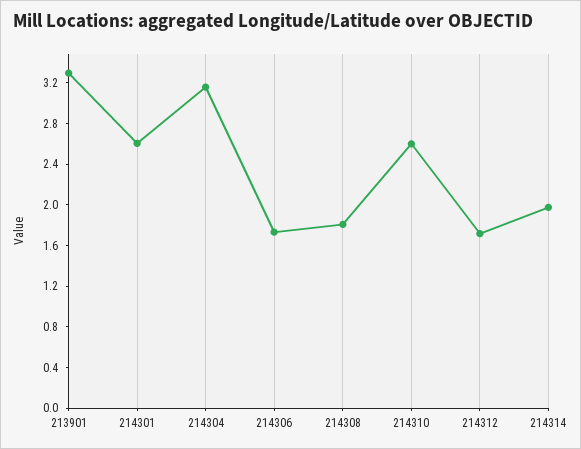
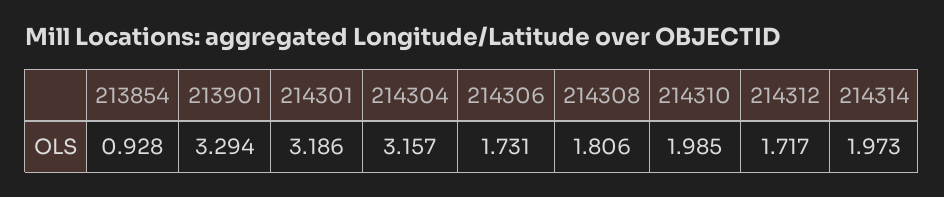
214301: 2.6 -> 3.186
214310: 2.6 -> 1.985
213854: none -> 0.928

